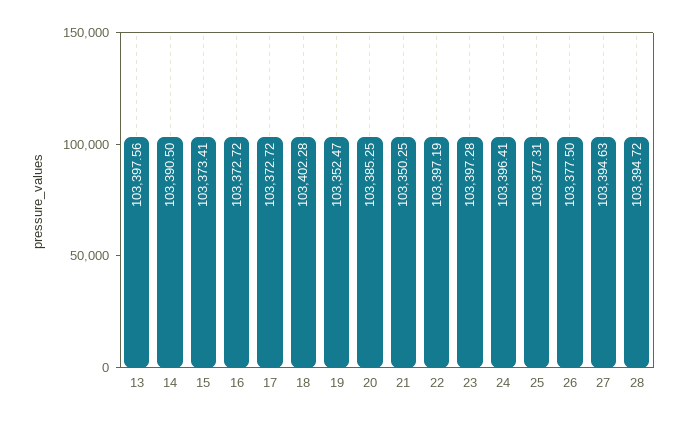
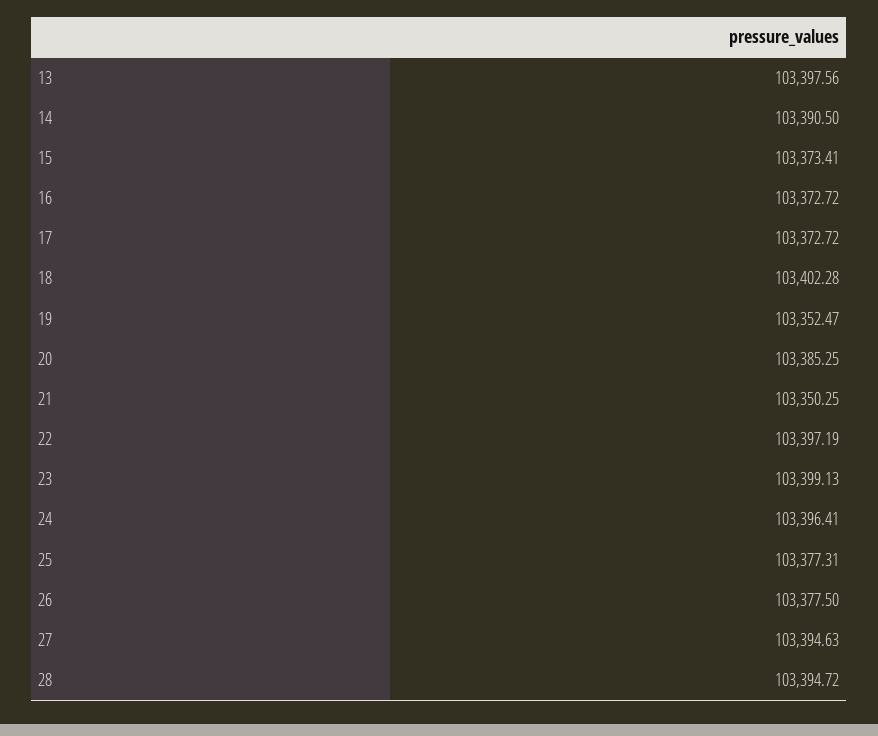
23: 103397.28 -> 103399.13

